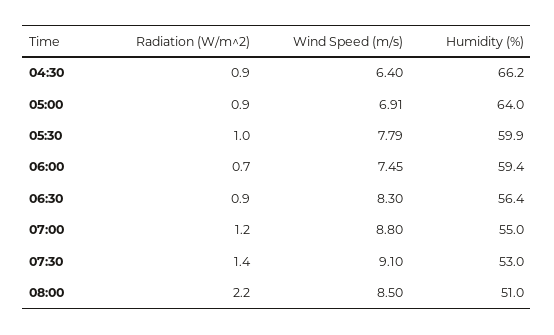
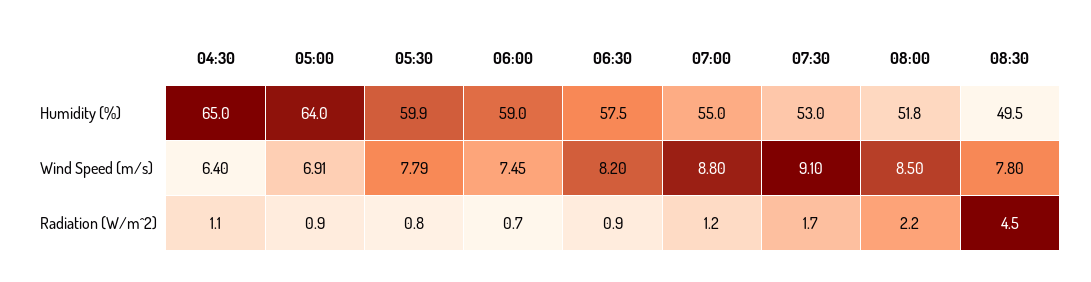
Radiation (W/m^2), 04:30: 0.9 -> 1.1
Humidity (%), 04:30: 66.2 -> 65
Radiation (W/m^2), 05:30: 1 -> 0.8
Humidity (%), 06:00: 59.4 -> 59
Wind Speed (m/s), 06:30: 8.3 -> 8.2
Humidity (%), 06:30: 56.4 -> 57.5
Radiation (W/m^2), 07:30: 1.4 -> 1.7
Humidity (%), 08:00: 51 -> 51.8
Humidity (%), 08:30: none -> 49.5
Wind Speed (m/s), 08:30: none -> 7.8
Radiation (W/m^2), 08:30: none -> 4.5

